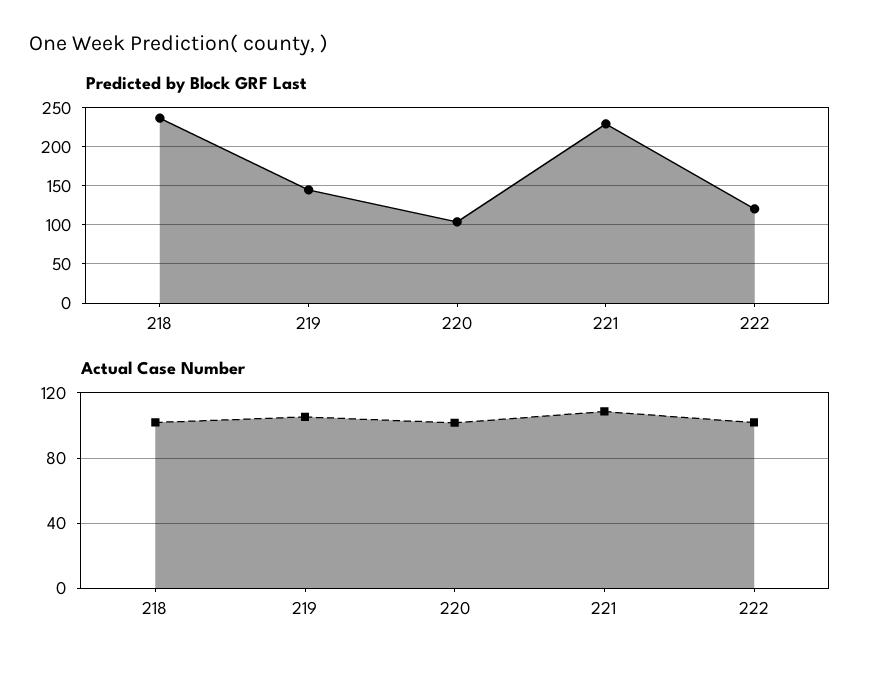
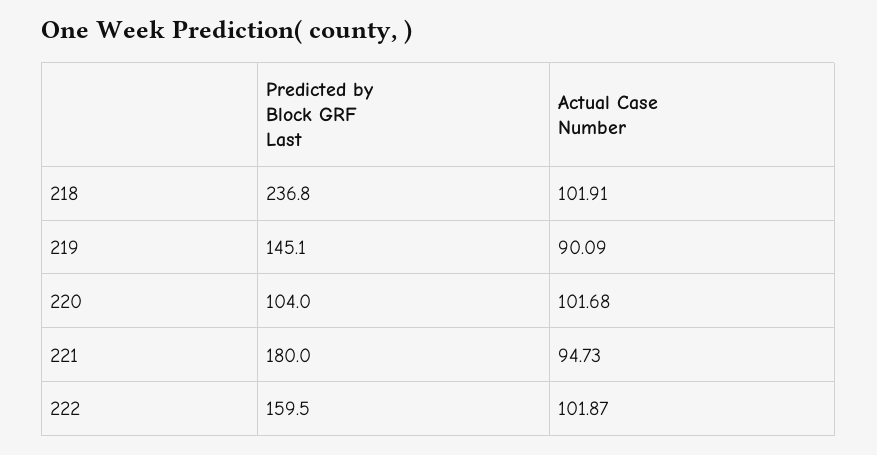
Predicted by Block GRF Last, 221: 230 -> 180
Predicted by Block GRF Last, 222: 120 -> 159.5
Actual Case Number, 219: 105 -> 90.09
Actual Case Number, 221: 110 -> 94.73

